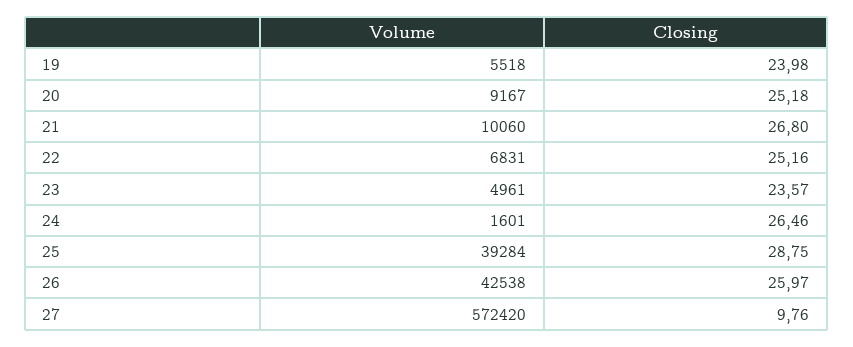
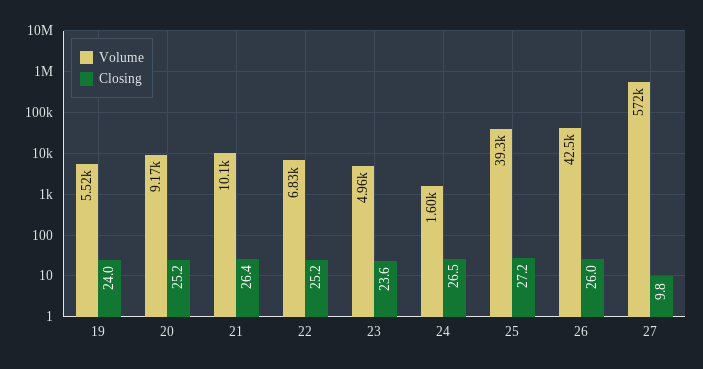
Closing, 21: 26.8 -> 26.4
Closing, 25: 28.75 -> 27.2

